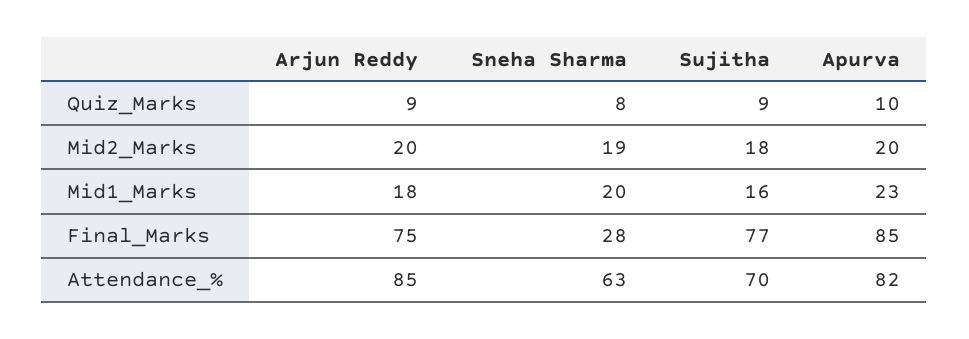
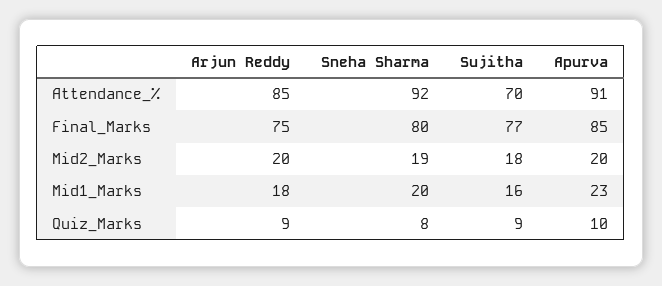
Sneha Sharma, Final_Marks: 28 -> 80
Sneha Sharma, Attendance_%: 63 -> 92
Apurva, Attendance_%: 82 -> 91

